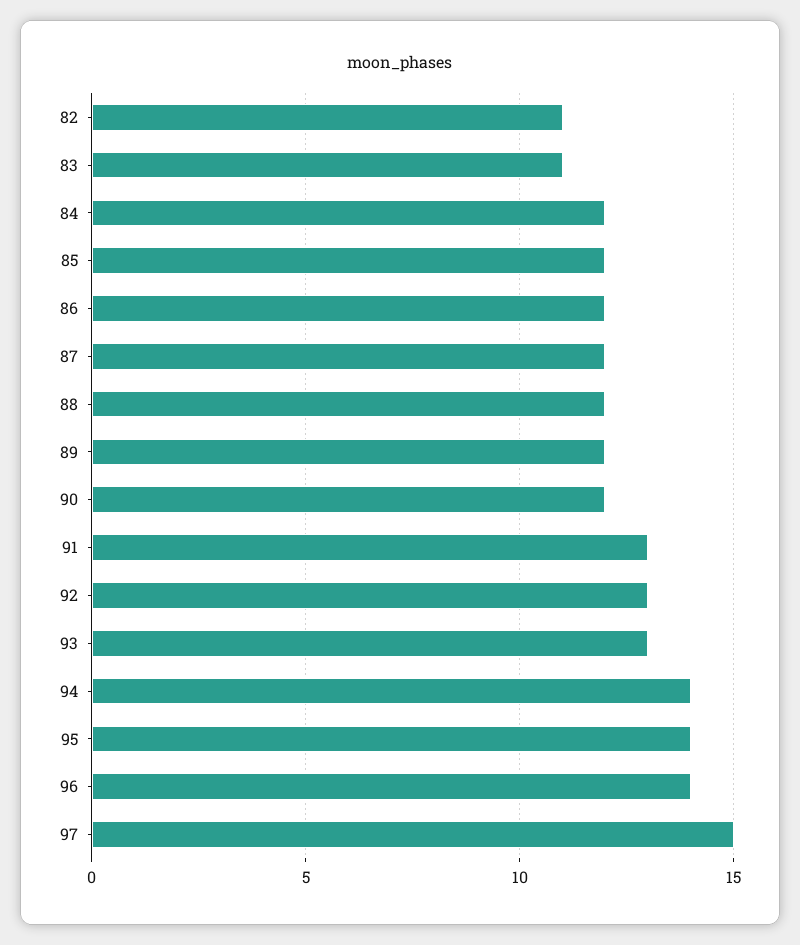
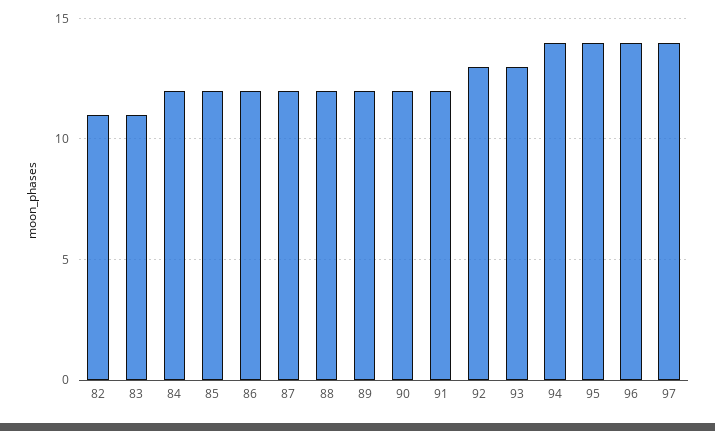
91: 13 -> 12
97: 15 -> 14

